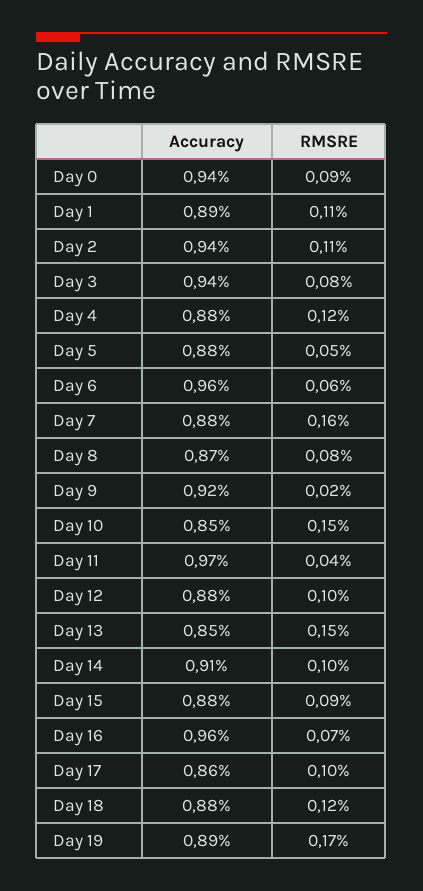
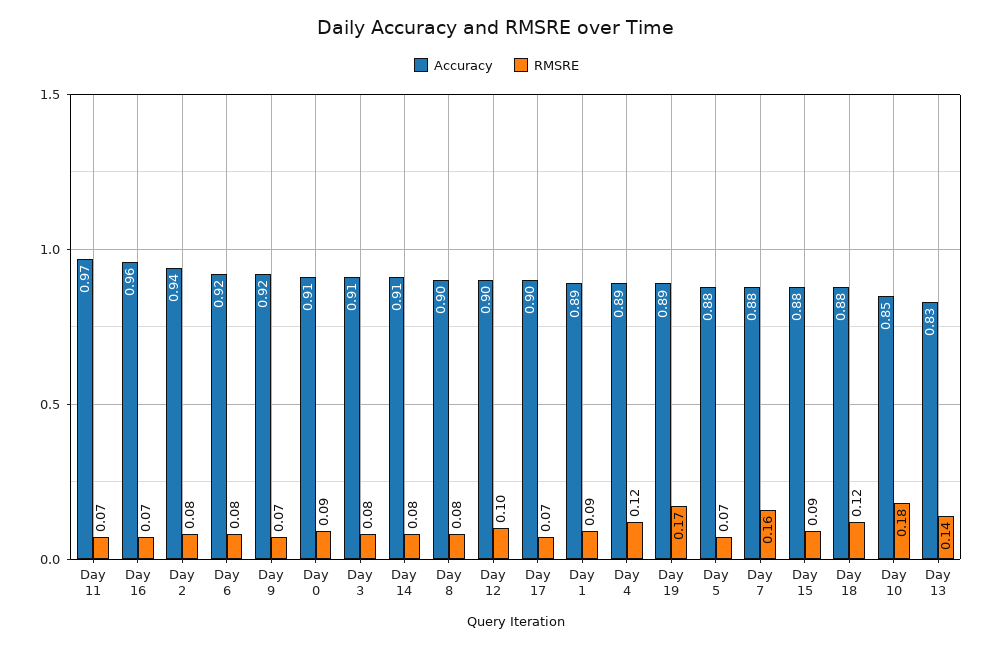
Accuracy, Day 0: 0.94 -> 0.91
RMSRE, Day 1: 0.11 -> 0.09
RMSRE, Day 2: 0.11 -> 0.08
Accuracy, Day 3: 0.94 -> 0.91
Accuracy, Day 4: 0.88 -> 0.89
RMSRE, Day 5: 0.05 -> 0.07
Accuracy, Day 6: 0.96 -> 0.92
RMSRE, Day 6: 0.06 -> 0.08
Accuracy, Day 8: 0.87 -> 0.9
RMSRE, Day 9: 0.02 -> 0.07
RMSRE, Day 10: 0.15 -> 0.18
RMSRE, Day 11: 0.04 -> 0.07
Accuracy, Day 12: 0.88 -> 0.9
Accuracy, Day 13: 0.85 -> 0.83
RMSRE, Day 13: 0.15 -> 0.14
RMSRE, Day 14: 0.1 -> 0.08
Accuracy, Day 17: 0.86 -> 0.9
RMSRE, Day 17: 0.1 -> 0.07

